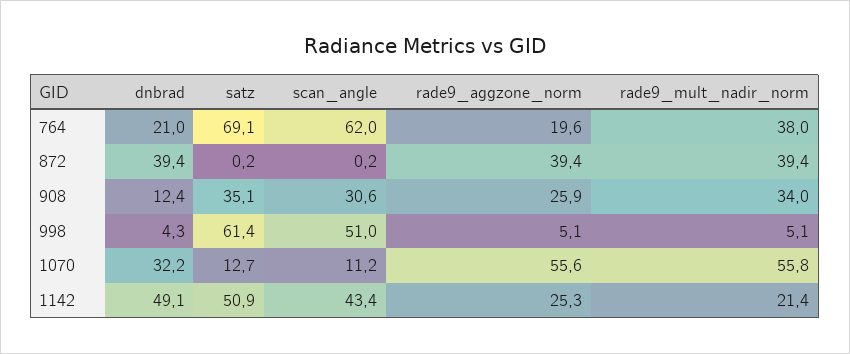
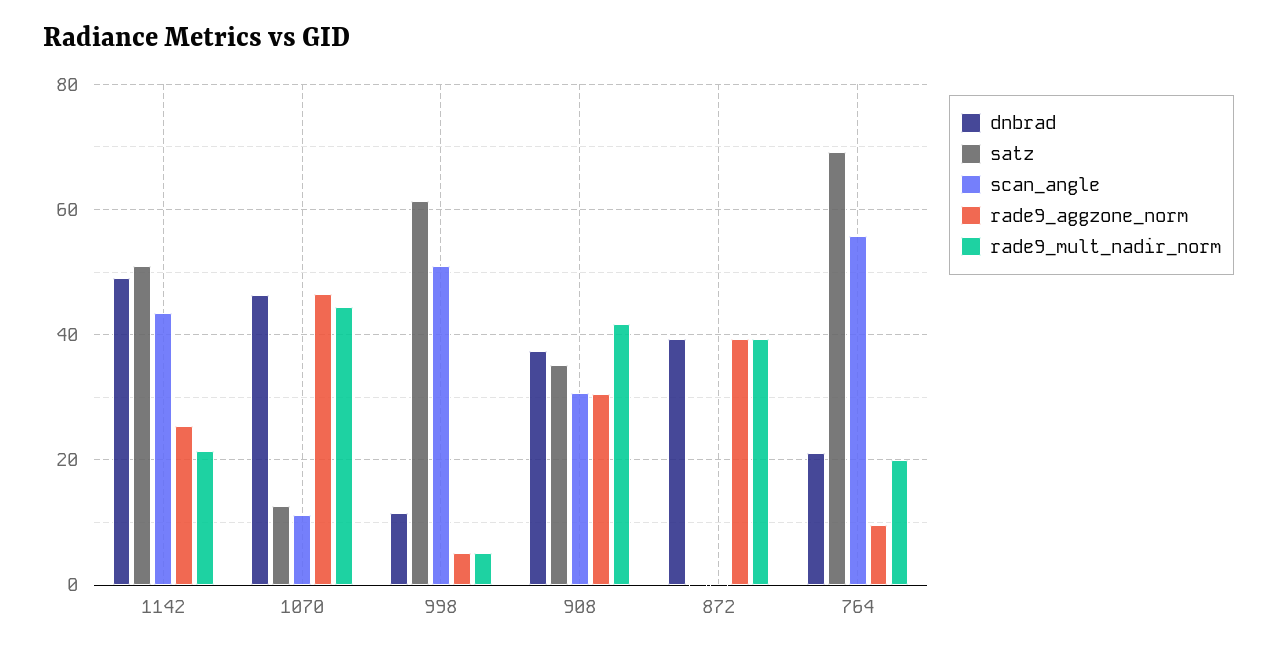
scan_angle, 764: 62 -> 56
rade9_aggzone_norm, 764: 19.6 -> 10
rade9_mult_nadir_norm, 764: 38 -> 20
dnbrad, 908: 12.4 -> 38
rade9_aggzone_norm, 908: 25.9 -> 30
rade9_mult_nadir_norm, 908: 34 -> 42
dnbrad, 998: 4.3 -> 12
dnbrad, 1070: 32.2 -> 46
rade9_aggzone_norm, 1070: 55.6 -> 46
rade9_mult_nadir_norm, 1070: 55.8 -> 44

